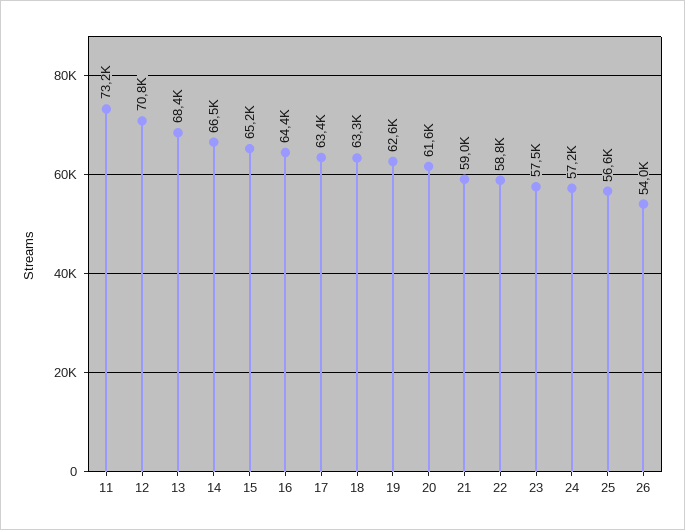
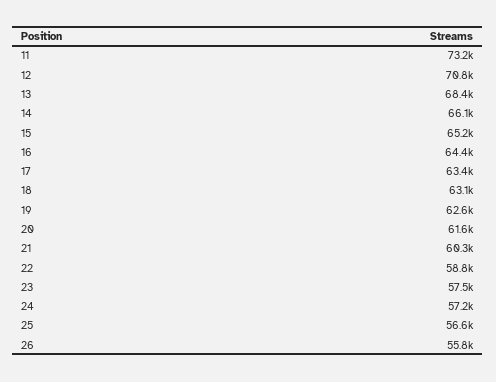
14: 66500 -> 66100
18: 63300 -> 63100
21: 59000 -> 60300
26: 54000 -> 55800

